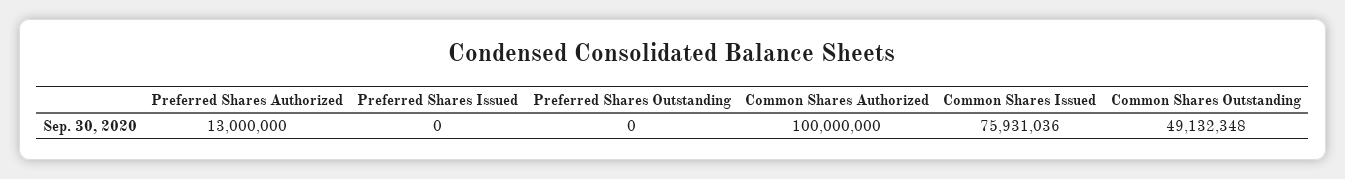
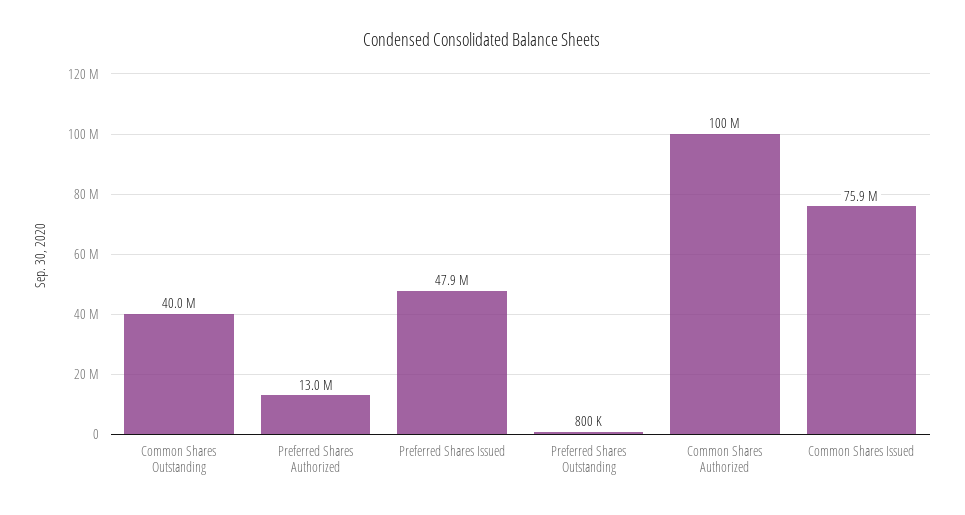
Preferred Shares Issued: 0 -> 47900000
Preferred Shares Outstanding: 0 -> 800000
Common Shares Outstanding: 49132348 -> 40000000

